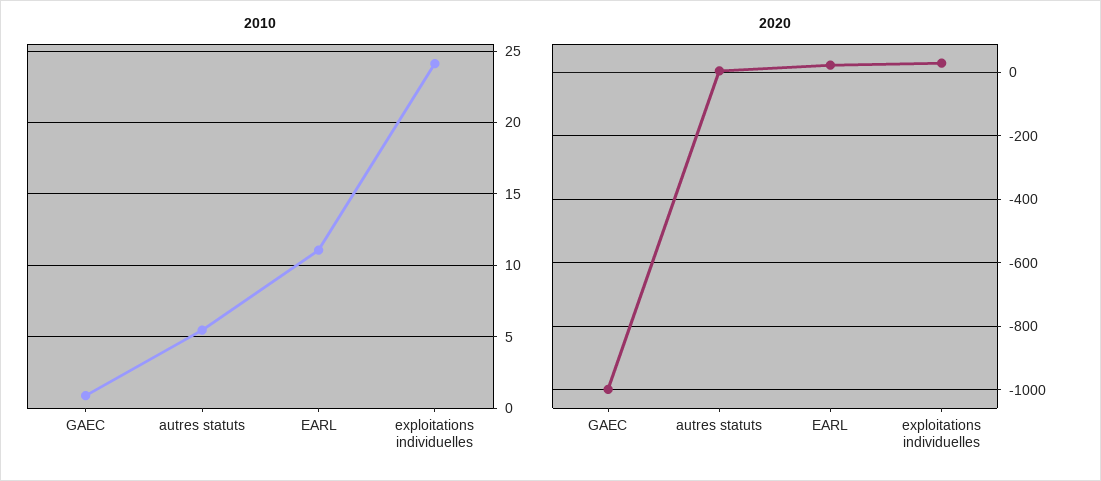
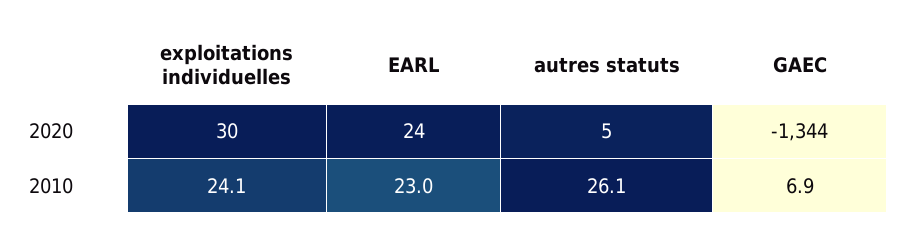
2010, GAEC: 1 -> 6.9
2010, autres statuts: 5.5 -> 26.1
2010, EARL: 11 -> 23
2020, GAEC: -1000 -> -1344

